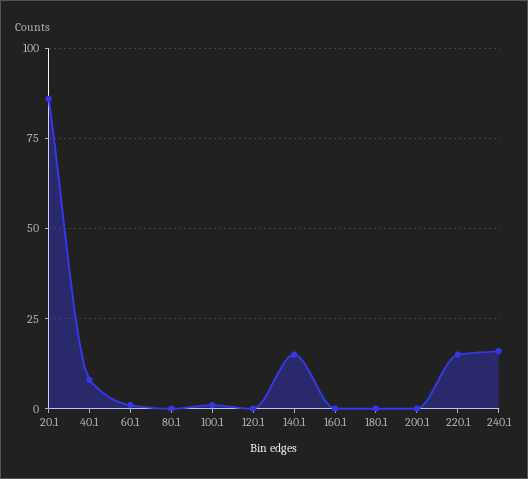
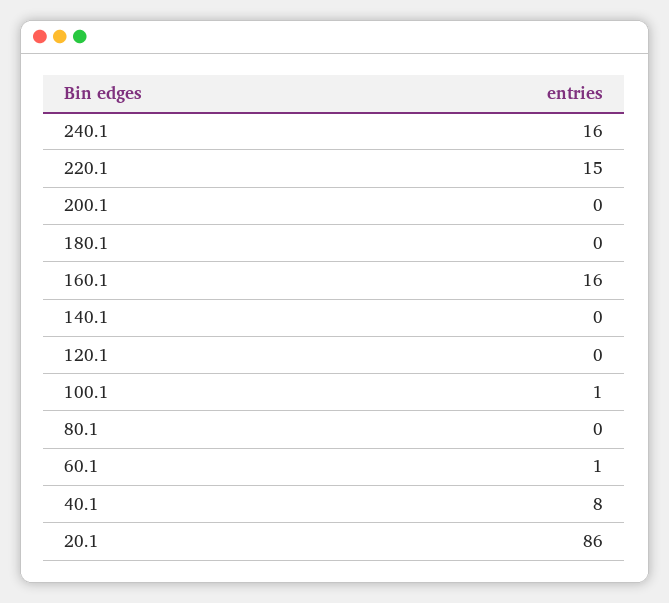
140.1: 15 -> 0
160.1: 0 -> 16

